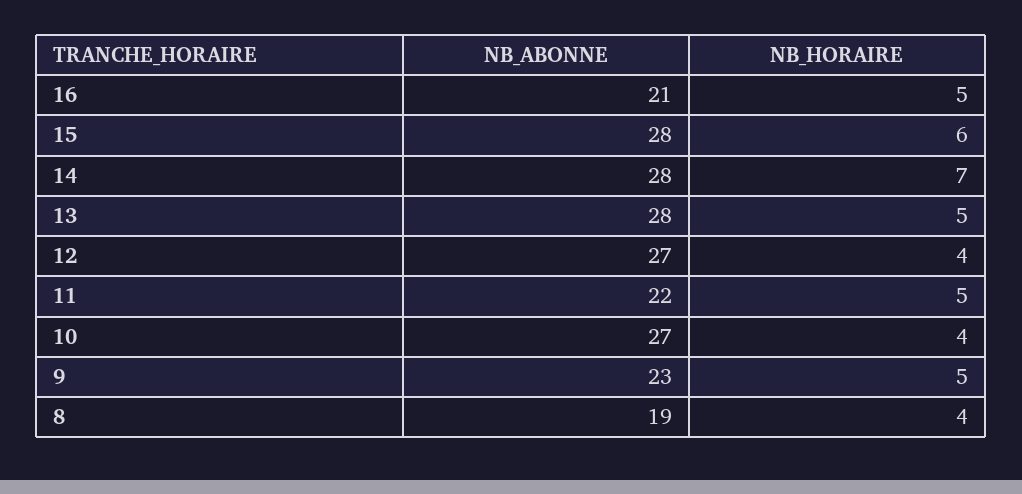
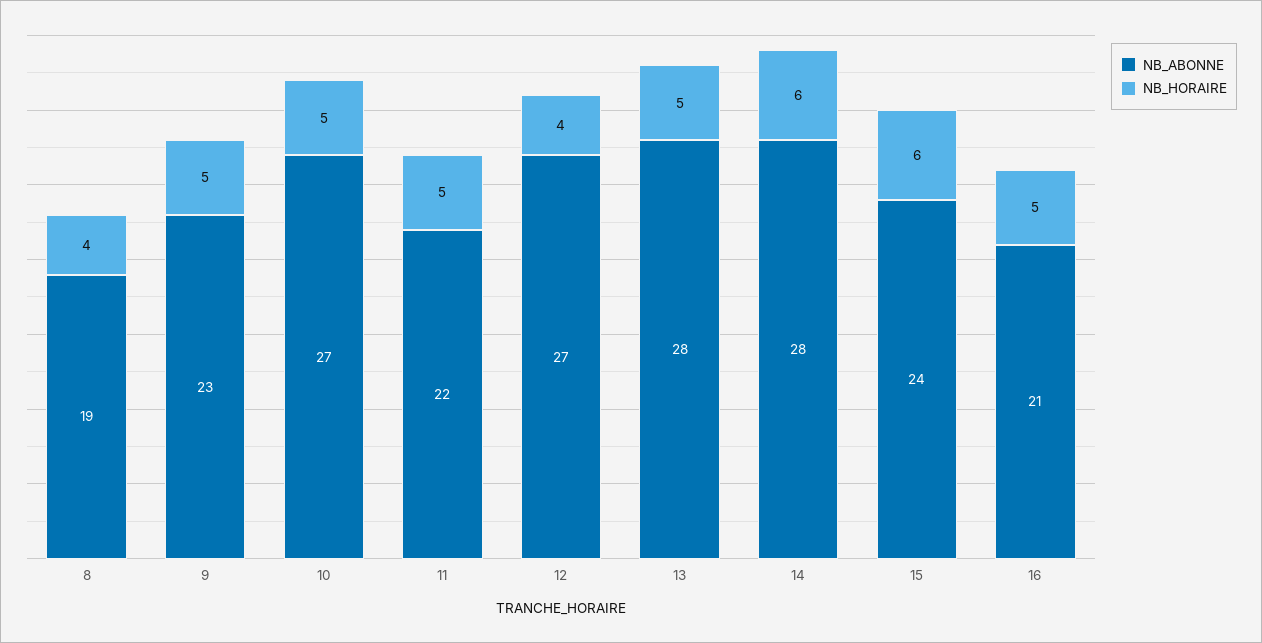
NB_ABONNE, 15: 28 -> 24
NB_HORAIRE, 14: 7 -> 6
NB_HORAIRE, 10: 4 -> 5

